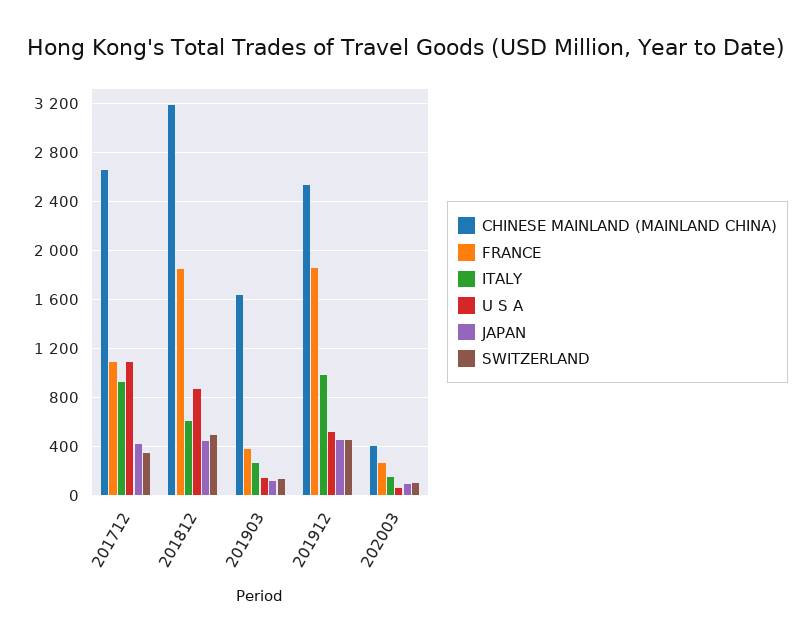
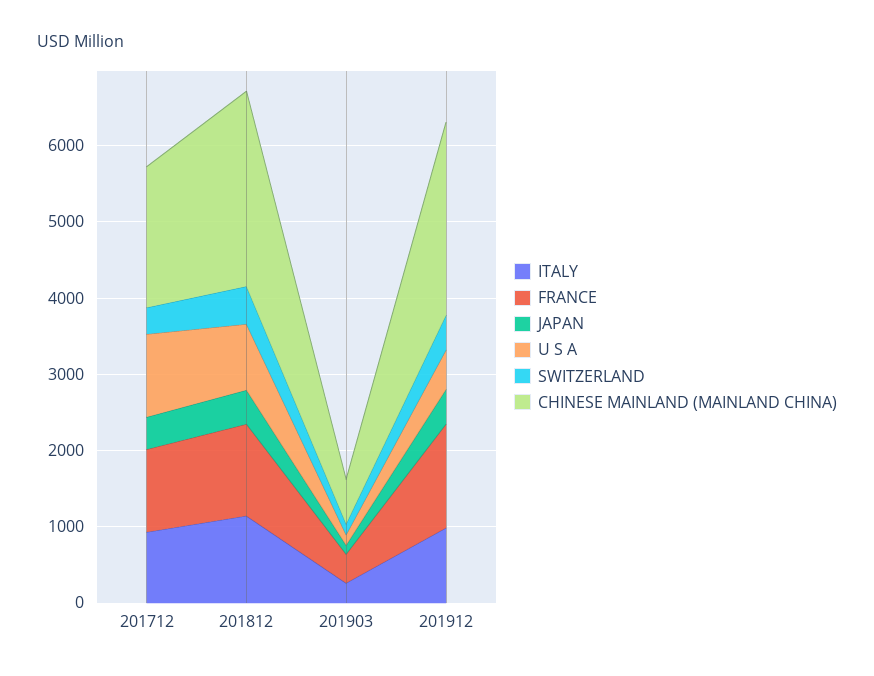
CHINESE MAINLAND (MAINLAND CHINA), 201712: 2650 -> 1800
CHINESE MAINLAND (MAINLAND CHINA), 201812: 3200 -> 2600
FRANCE, 201812: 1850 -> 1200
ITALY, 201812: 600 -> 1200
CHINESE MAINLAND (MAINLAND CHINA), 201903: 1650 -> 600
FRANCE, 201912: 1850 -> 1400
CHINESE MAINLAND (MAINLAND CHINA), 202003: 400 -> none
FRANCE, 202003: 250 -> none
ITALY, 202003: 150 -> none
U S A, 202003: 50 -> none
JAPAN, 202003: 100 -> none
SWITZERLAND, 202003: 100 -> none

